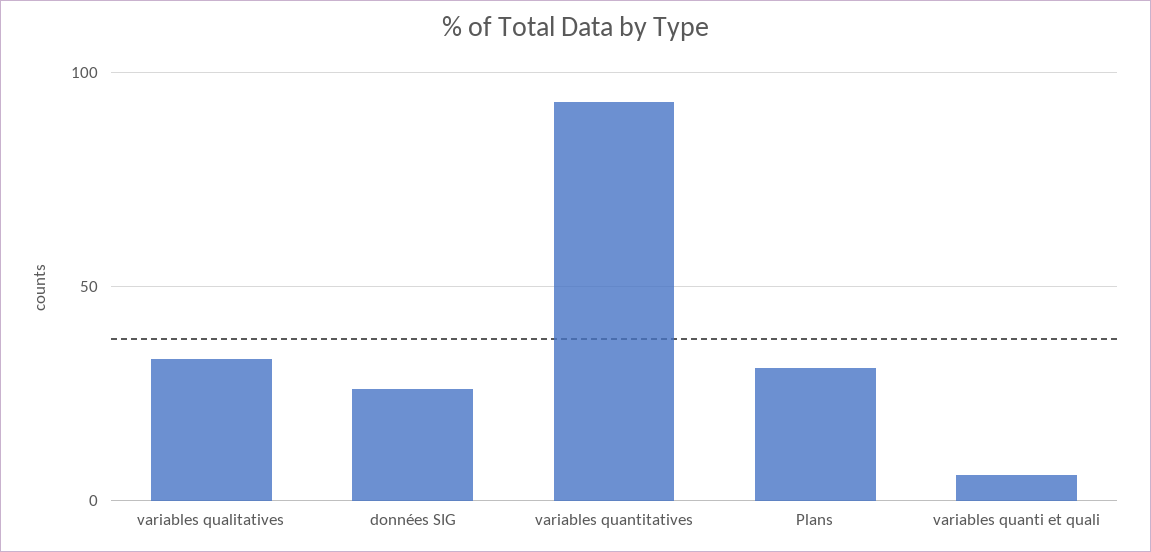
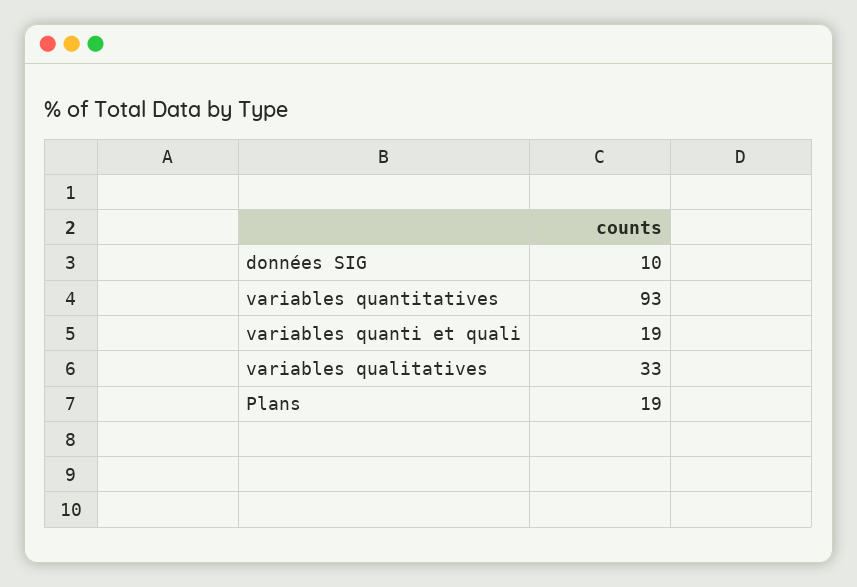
données SIG: 25 -> 10
Plans: 30 -> 19
variables quanti et quali: 5 -> 19

